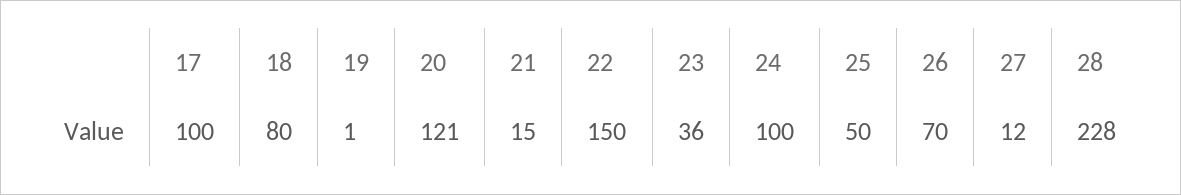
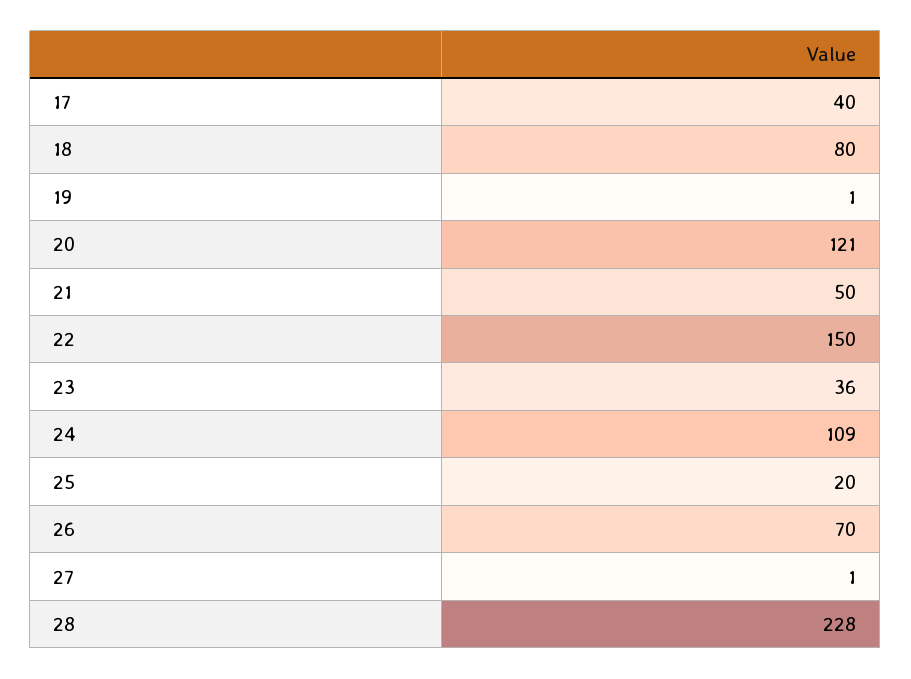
17: 100 -> 40
21: 15 -> 50
24: 100 -> 109
25: 50 -> 20
27: 12 -> 1

